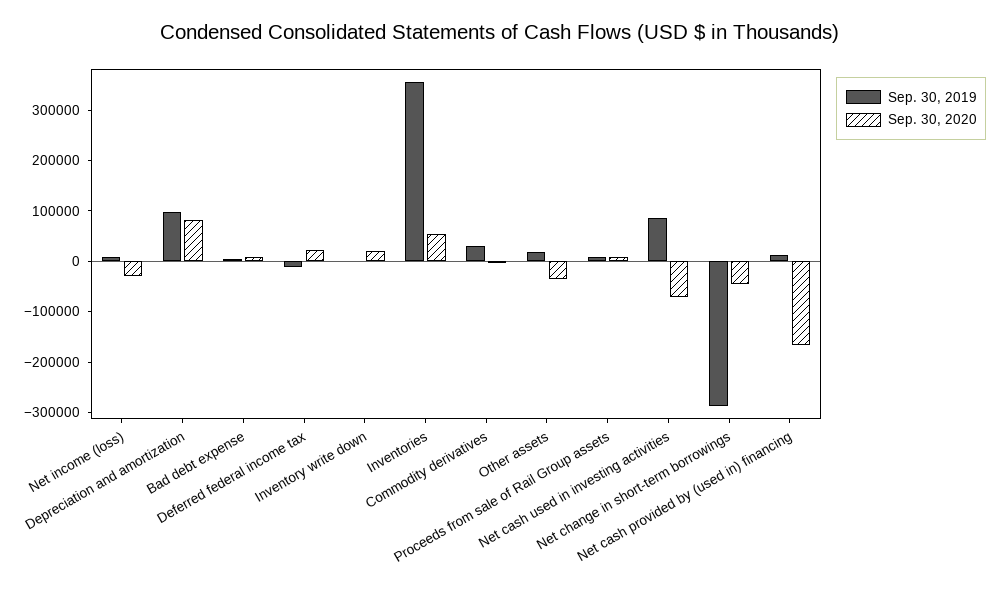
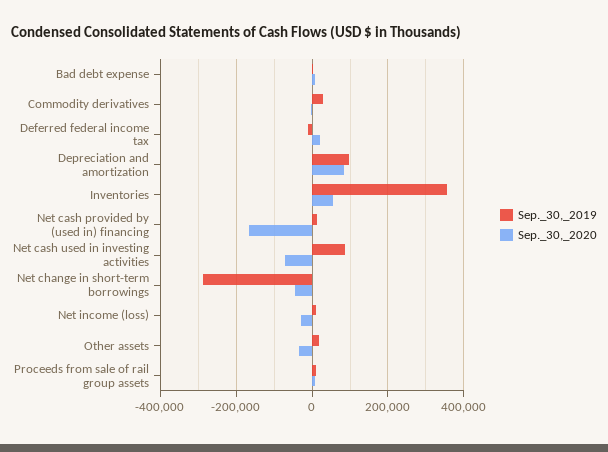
Sep. 30, 2019, Inventory write down: 0 -> none
Sep. 30, 2020, Inventory write down: 20000 -> none

